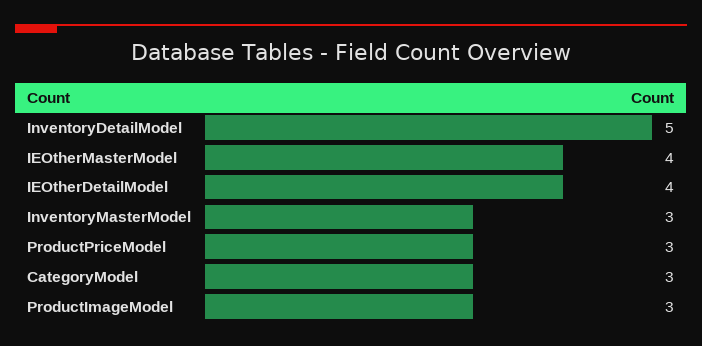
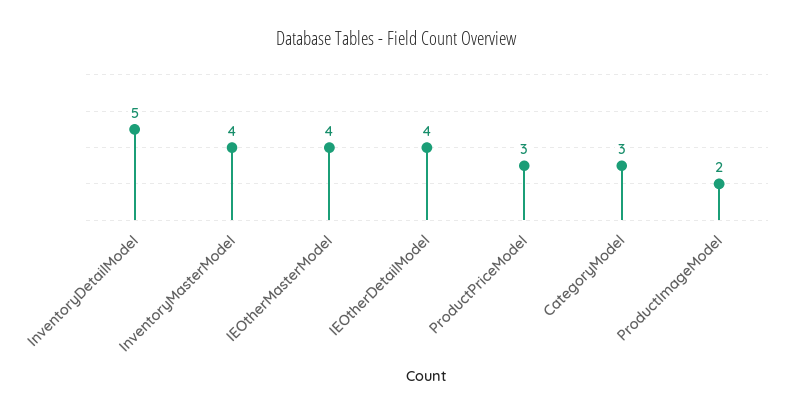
InventoryMasterModel: 3 -> 4
ProductImageModel: 3 -> 2

